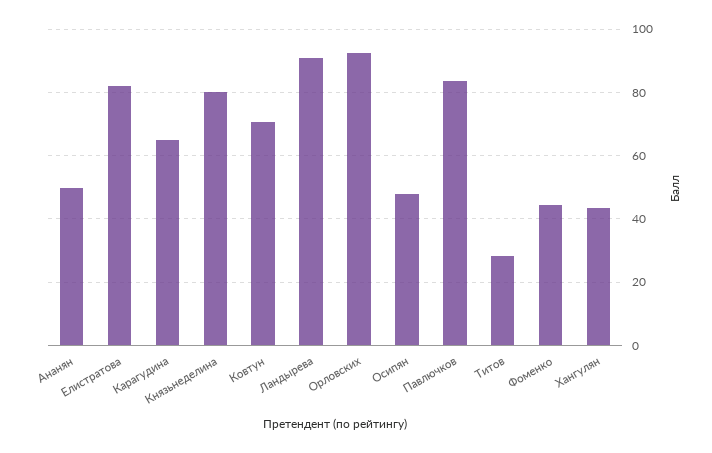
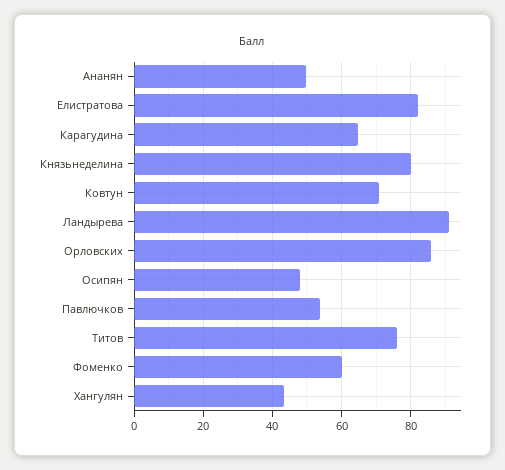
Орловских: 92 -> 86
Павлючков: 84 -> 54
Титов: 28 -> 76
Фоменко: 44 -> 60

